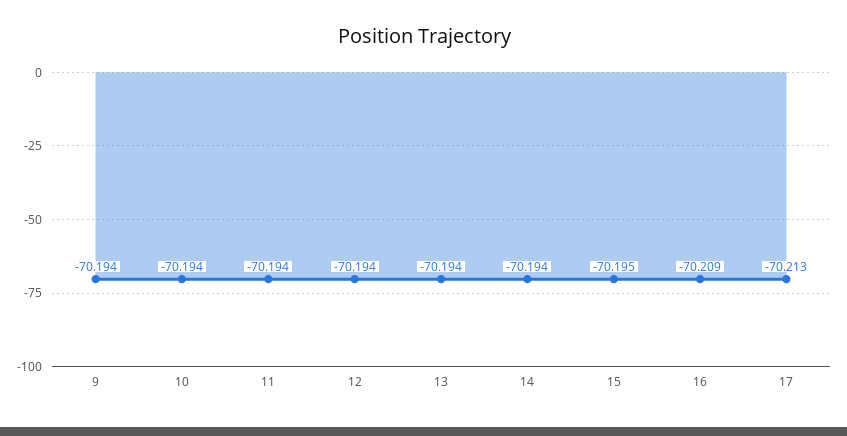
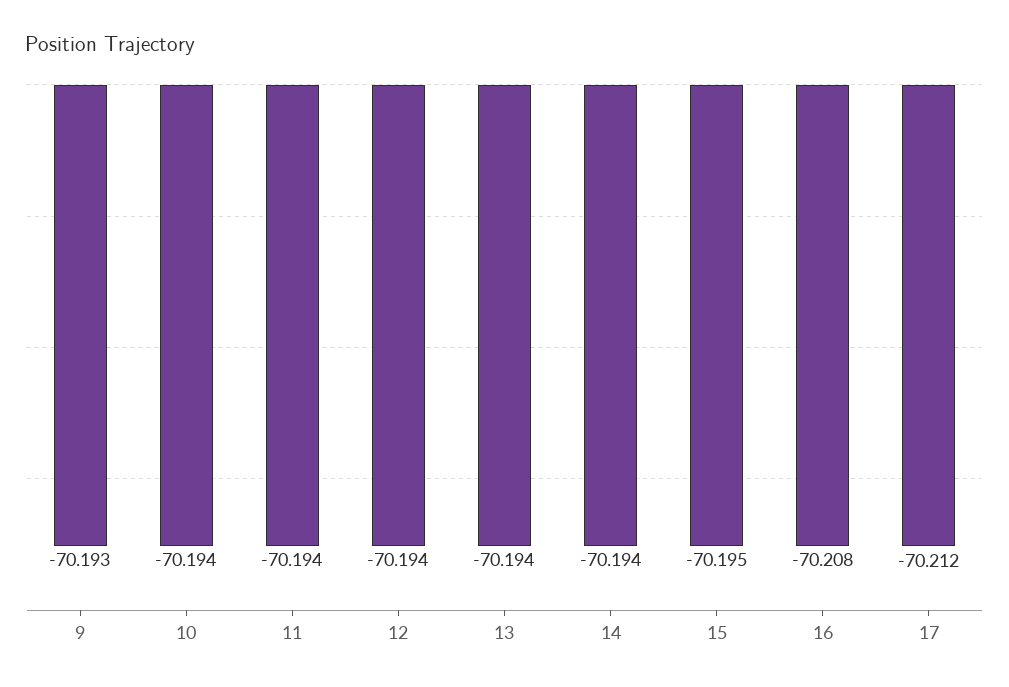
9: -70.194 -> -70.193
16: -70.209 -> -70.208
17: -70.213 -> -70.212

